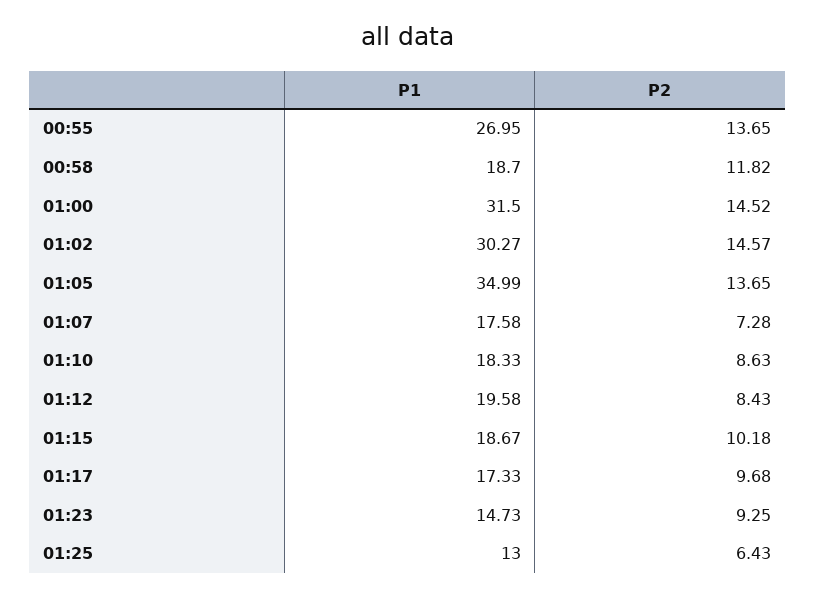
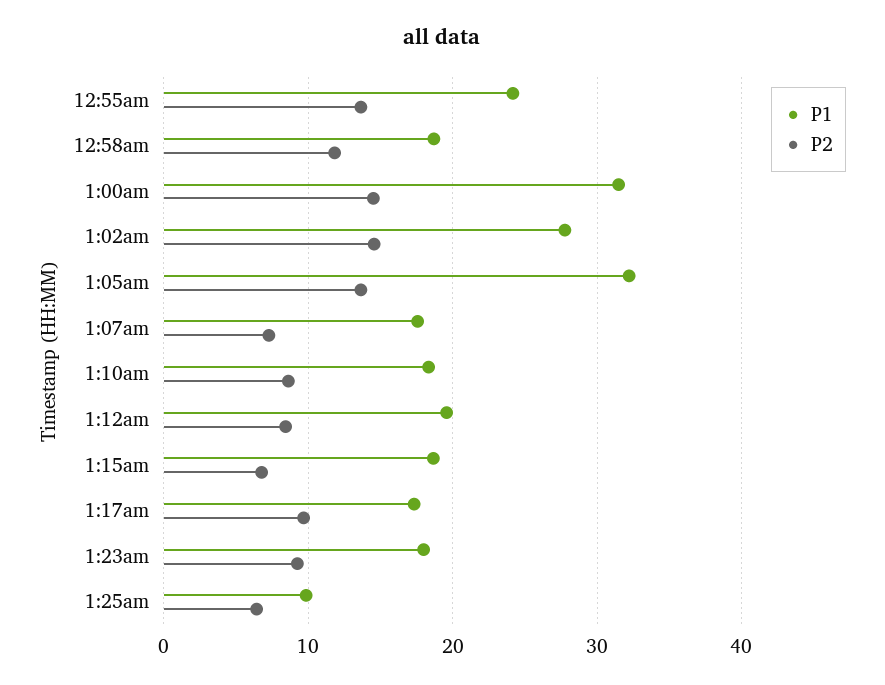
P1, 00:55: 26.95 -> 24
P1, 01:02: 30.27 -> 28
P1, 01:05: 34.99 -> 32
P2, 01:15: 10.18 -> 7
P1, 01:23: 14.73 -> 18
P1, 01:25: 13 -> 10

